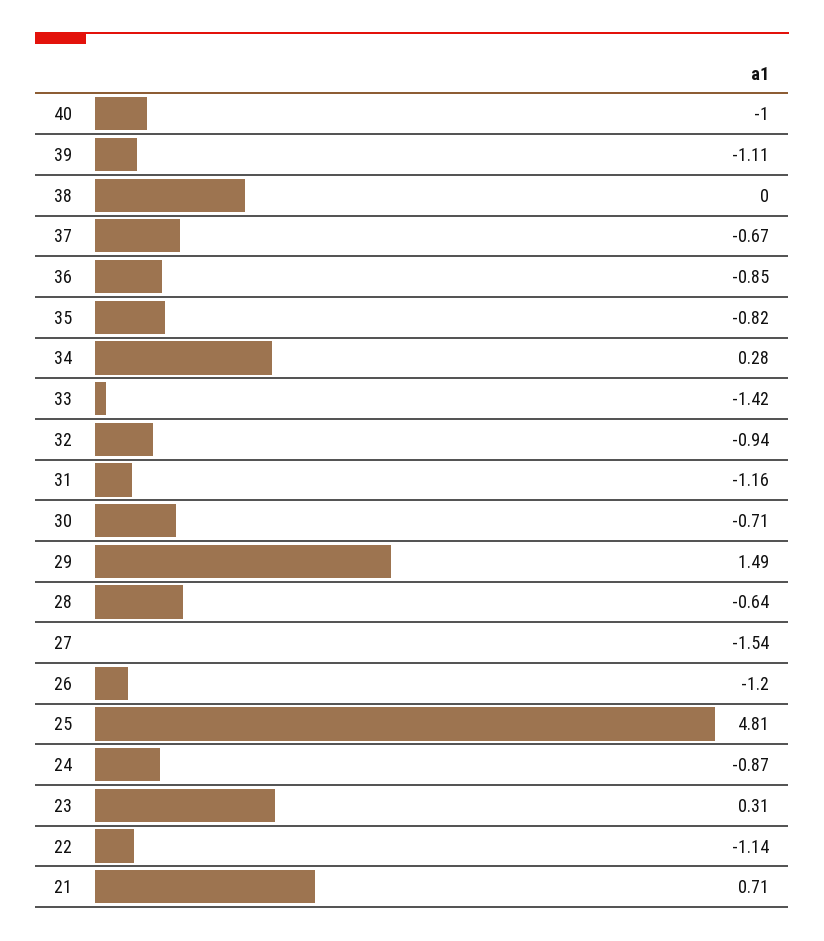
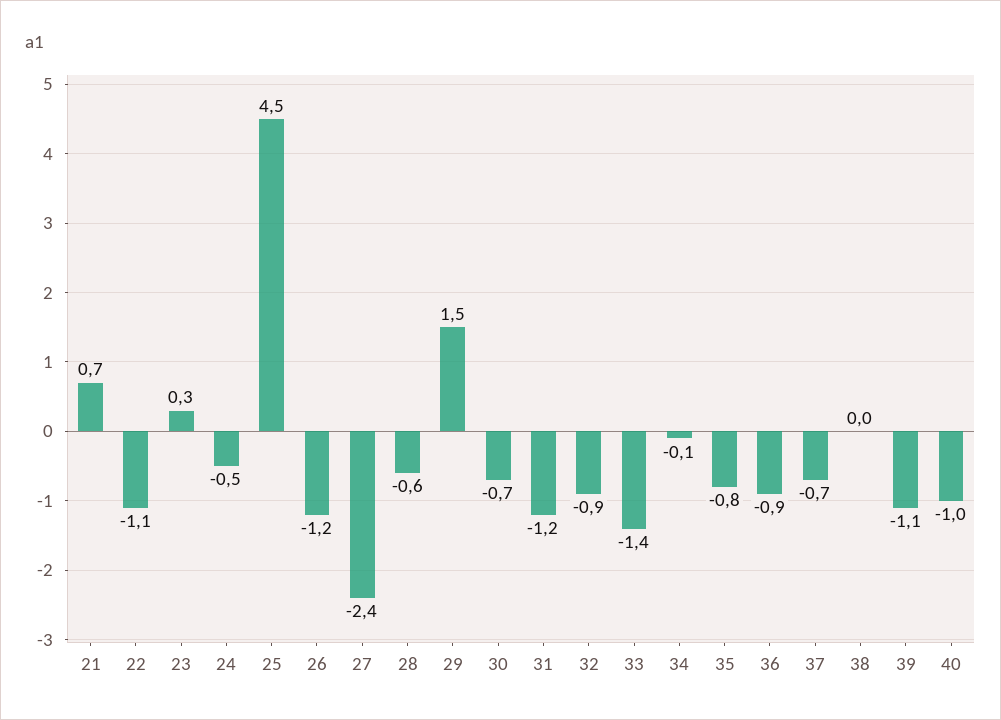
34: 0.28 -> -0.1
27: -1.54 -> -2.4
25: 4.81 -> 4.5
24: -0.87 -> -0.5

